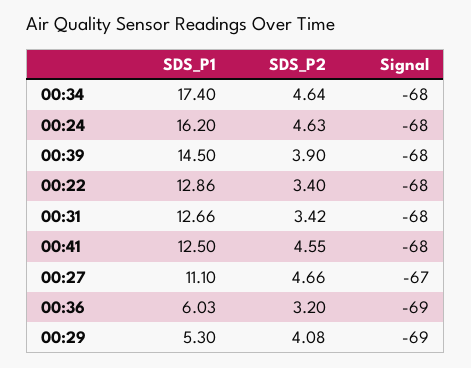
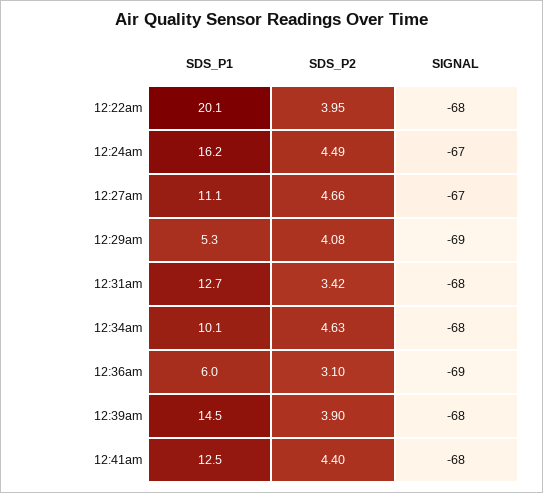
SDS_P1, 00:34: 17.4 -> 10.1
SDS_P2, 00:34: 4.64 -> 4.63
SDS_P2, 00:24: 4.63 -> 4.49
Signal, 00:24: -68 -> -67
SDS_P1, 00:22: 12.86 -> 20.1
SDS_P2, 00:22: 3.4 -> 3.95
SDS_P2, 00:41: 4.55 -> 4.4
SDS_P2, 00:36: 3.2 -> 3.1

